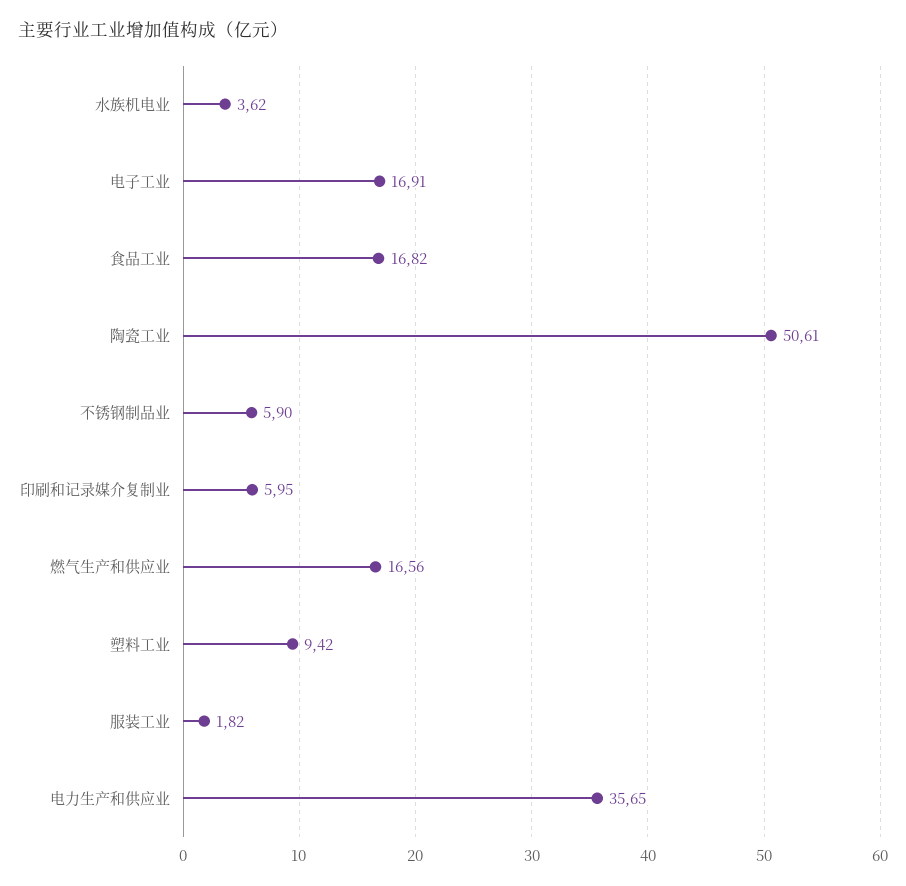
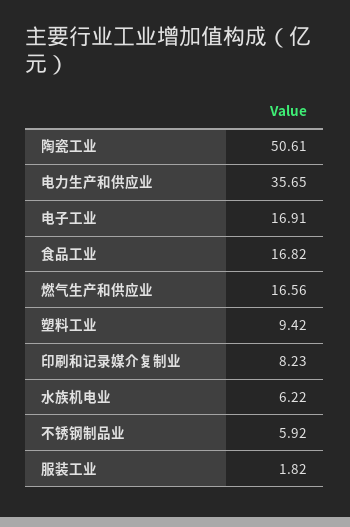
水族机电业: 3.62 -> 6.22
不锈钢制品业: 5.9 -> 5.92
印刷和记录媒介复制业: 5.95 -> 8.23

